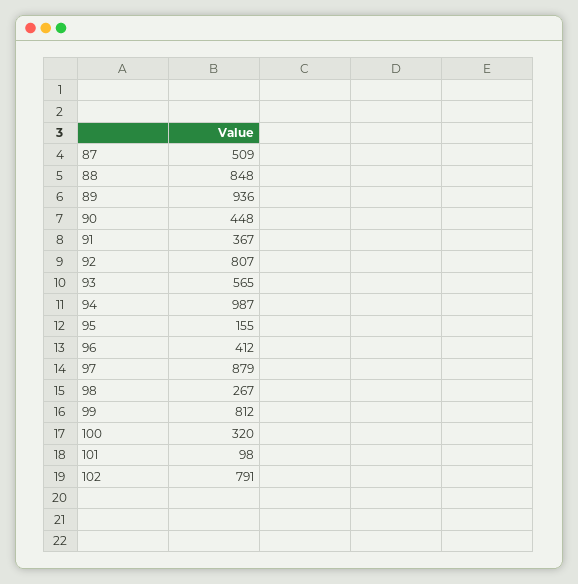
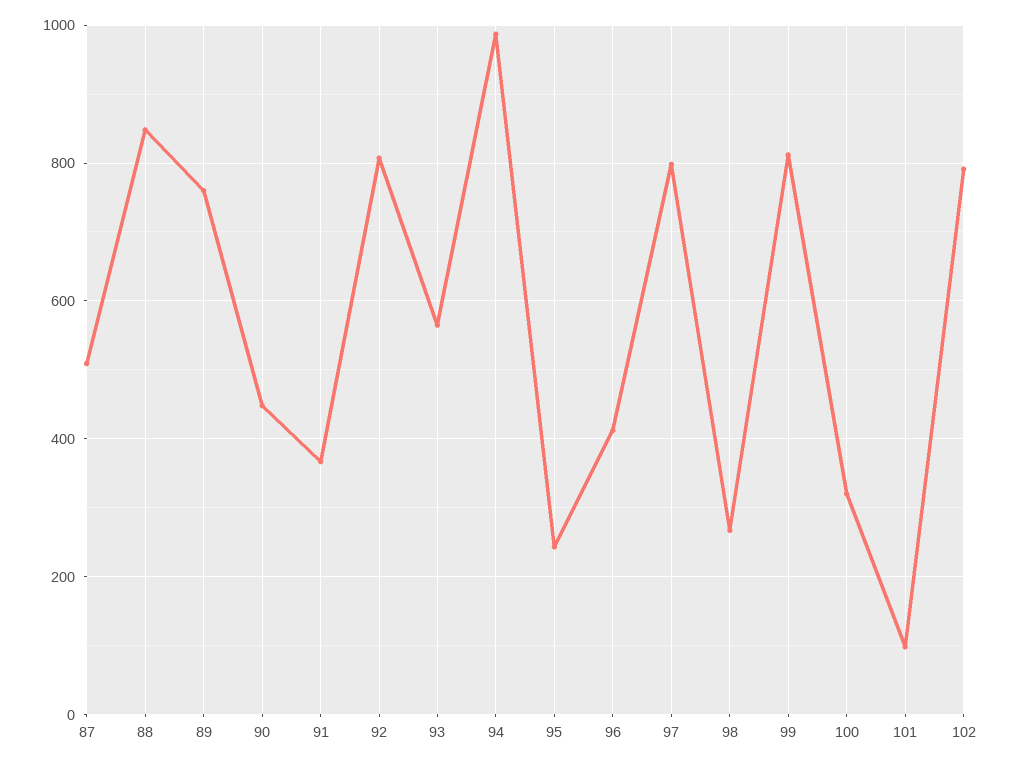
89: 936 -> 760
95: 155 -> 240
97: 879 -> 800

